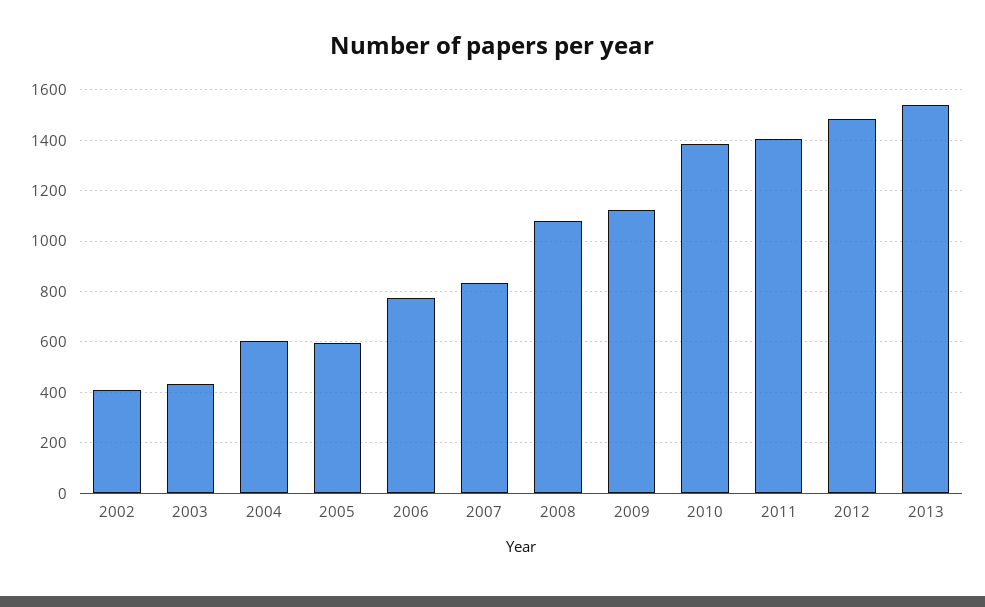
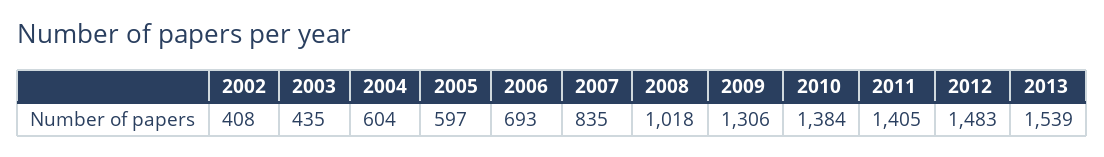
2006: 775 -> 693
2008: 1075 -> 1018
2009: 1125 -> 1306

